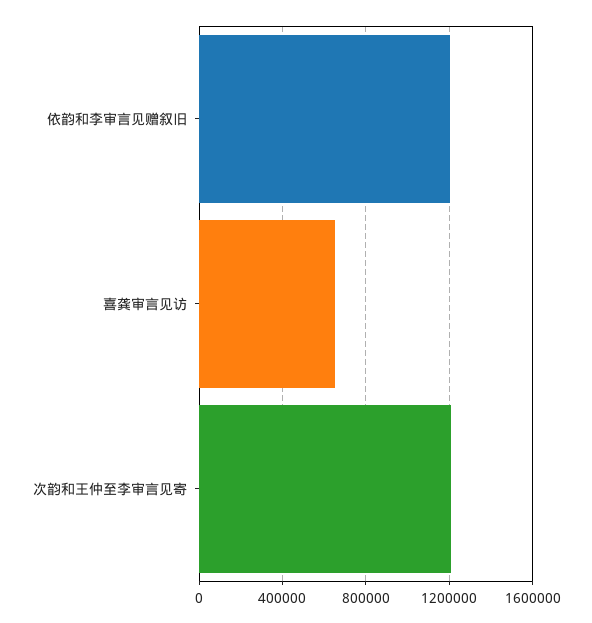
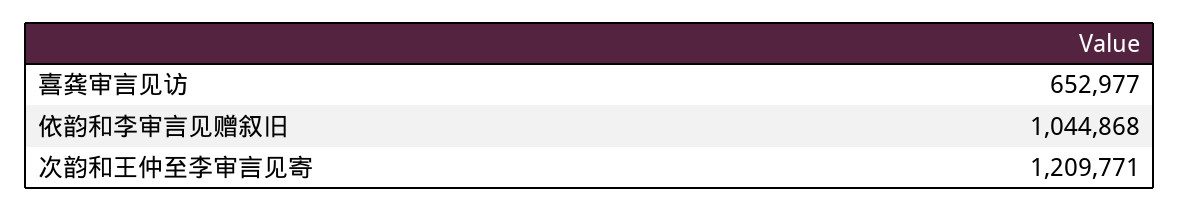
依韵和李审言见赠叙旧: 1200000 -> 1044868

